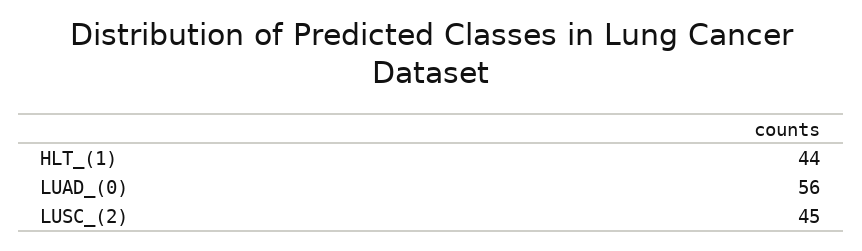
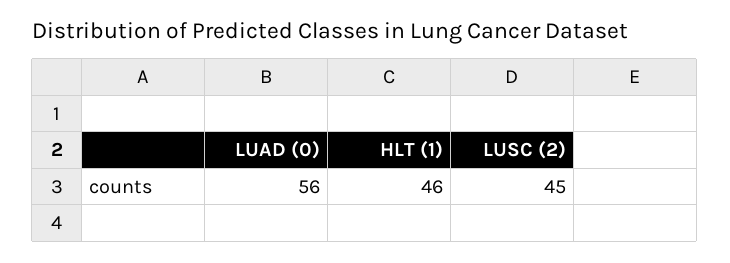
HLT_(1): 44 -> 46

